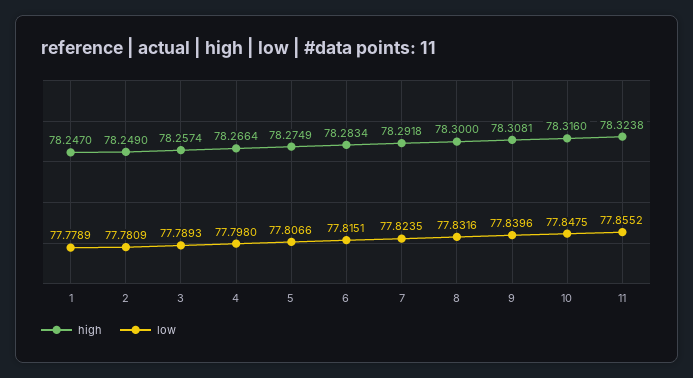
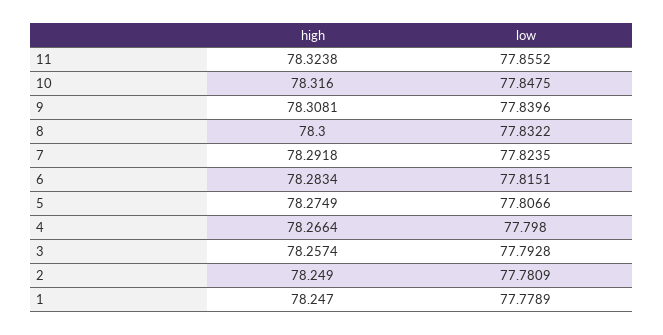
low, 3: 77.7893 -> 77.7928
low, 8: 77.8316 -> 77.8322

